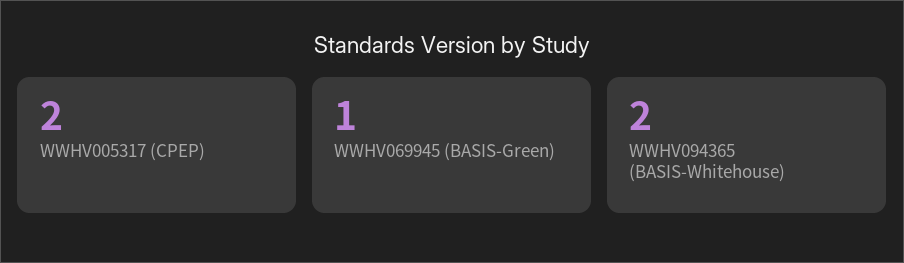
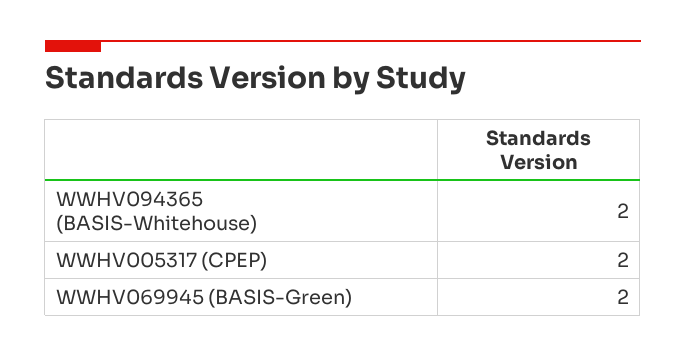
WWHV069945 (BASIS-Green): 1 -> 2

